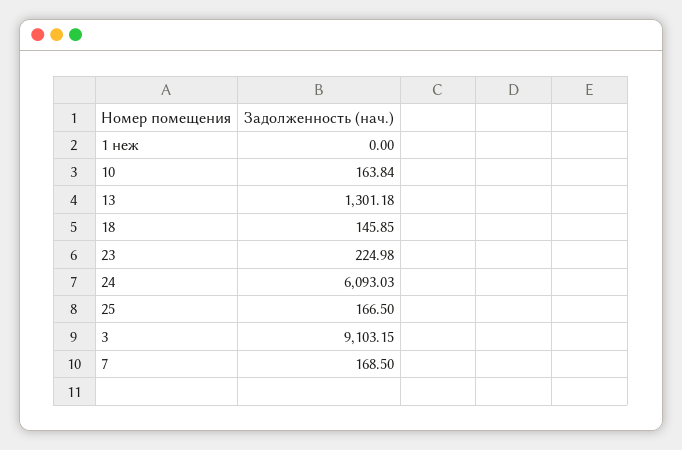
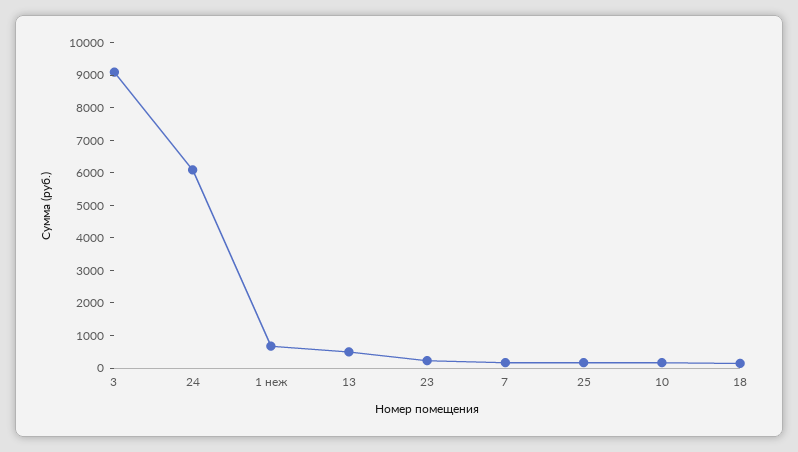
1 неж: 0 -> 750
13: 1301.18 -> 500

